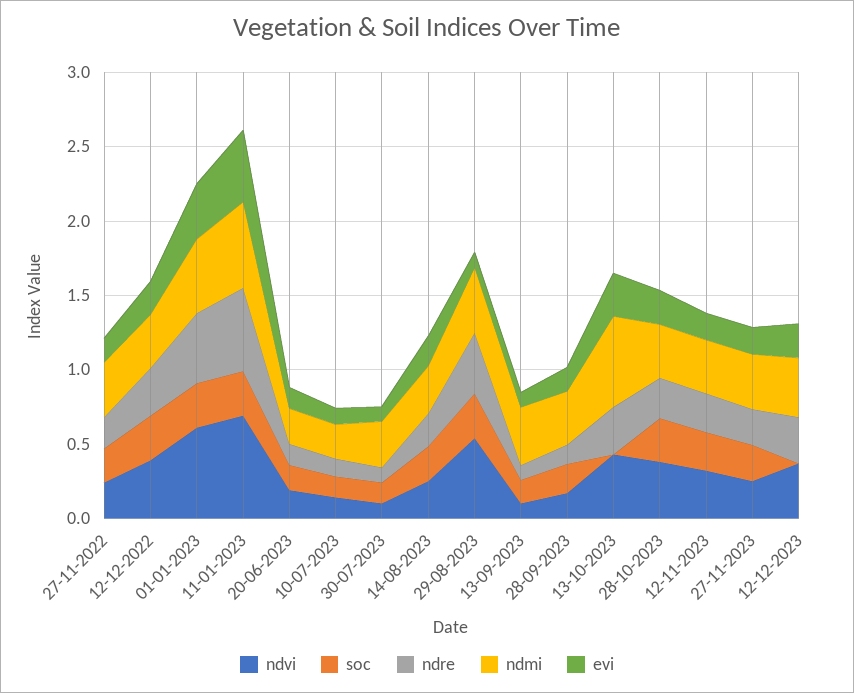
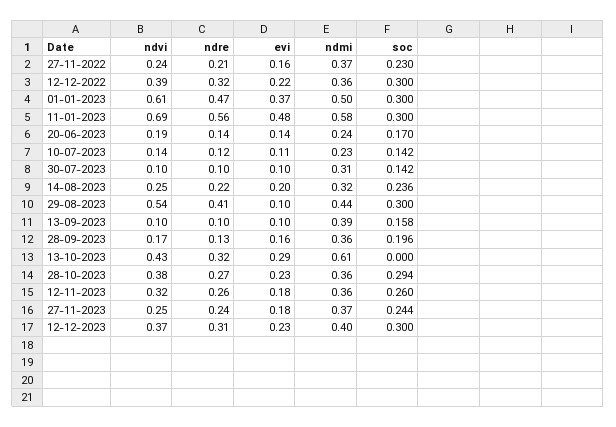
soc, 12-12-2023: 0 -> 0.3

